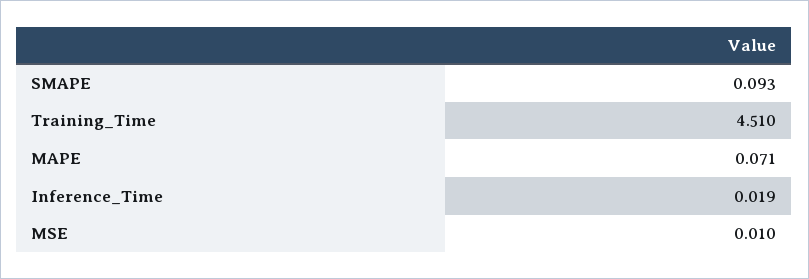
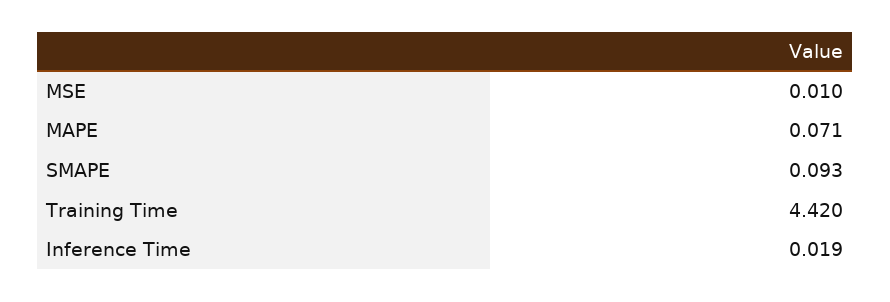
Training_Time: 4.51 -> 4.42

